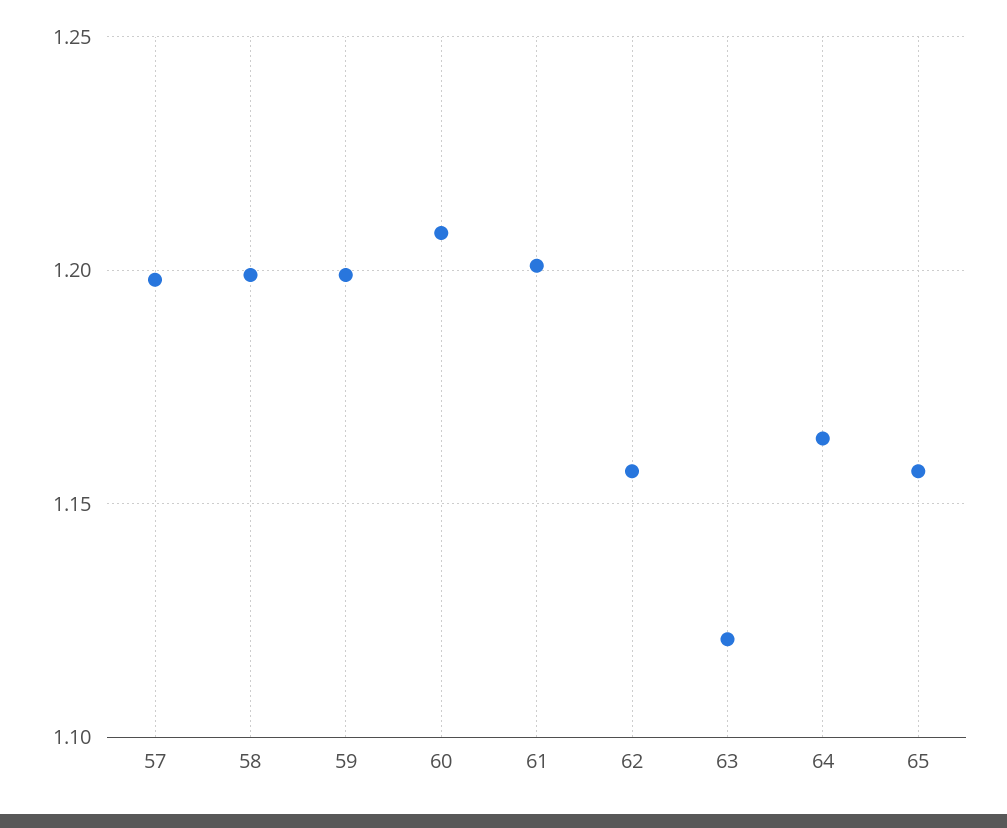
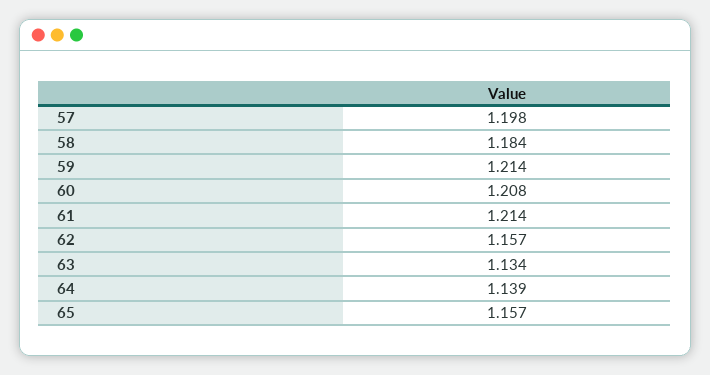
58: 1.2 -> 1.184
59: 1.2 -> 1.214
61: 1.2 -> 1.214
63: 1.12 -> 1.134
64: 1.165 -> 1.139

